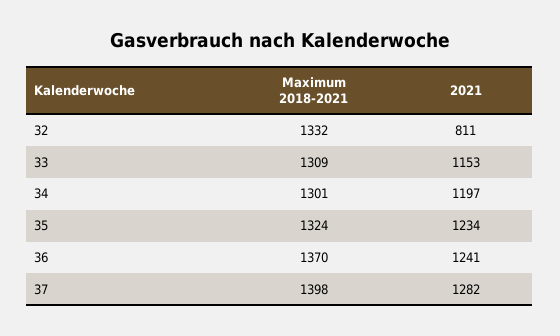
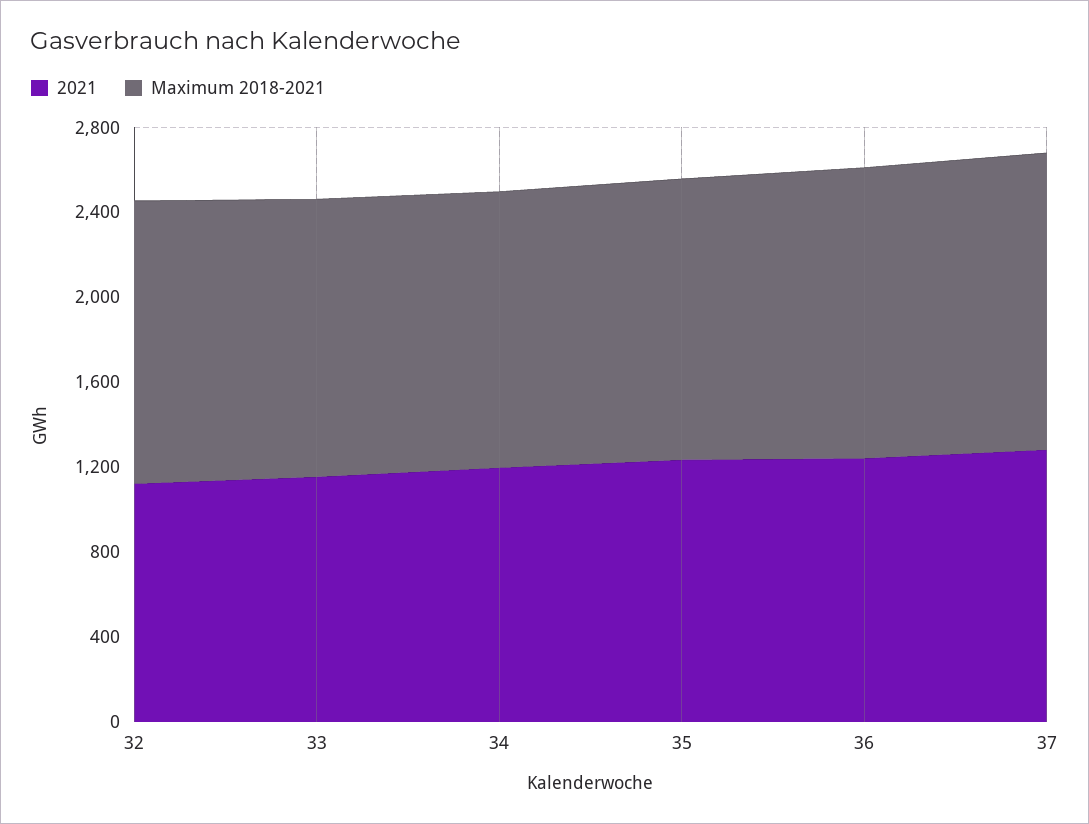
2021, 32: 811 -> 1100

